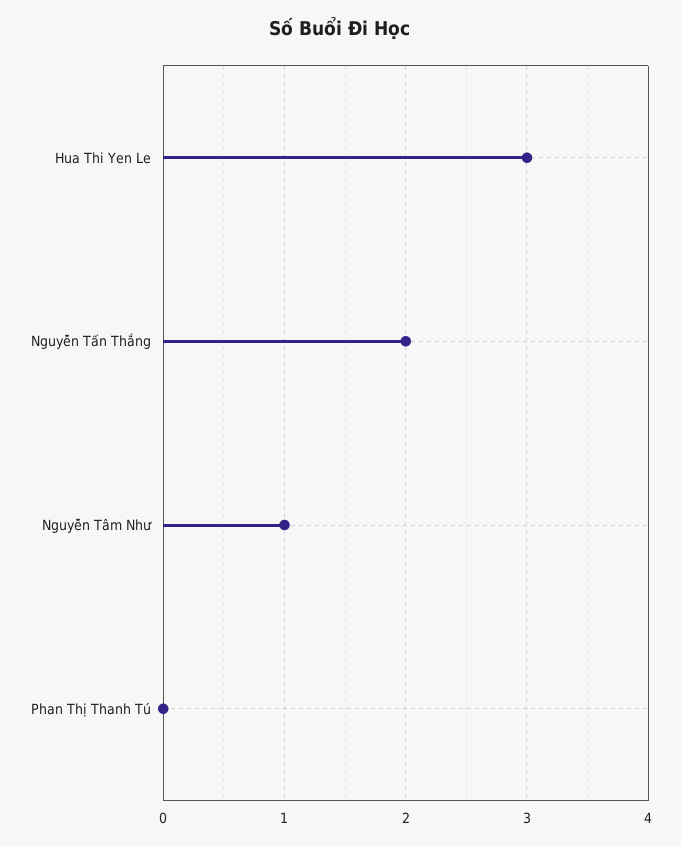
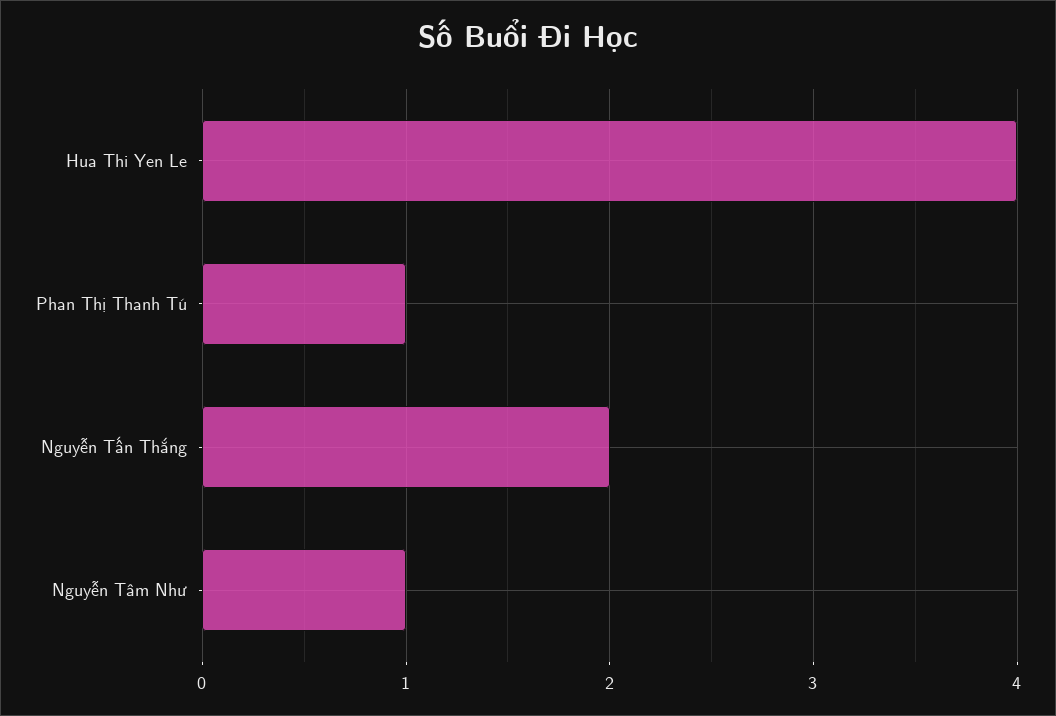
Hua Thi Yen Le: 3 -> 4
Phan Thị Thanh Tú: 0 -> 1

